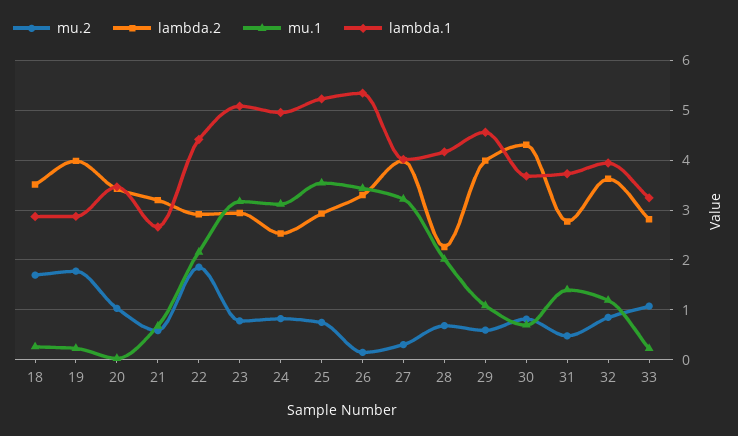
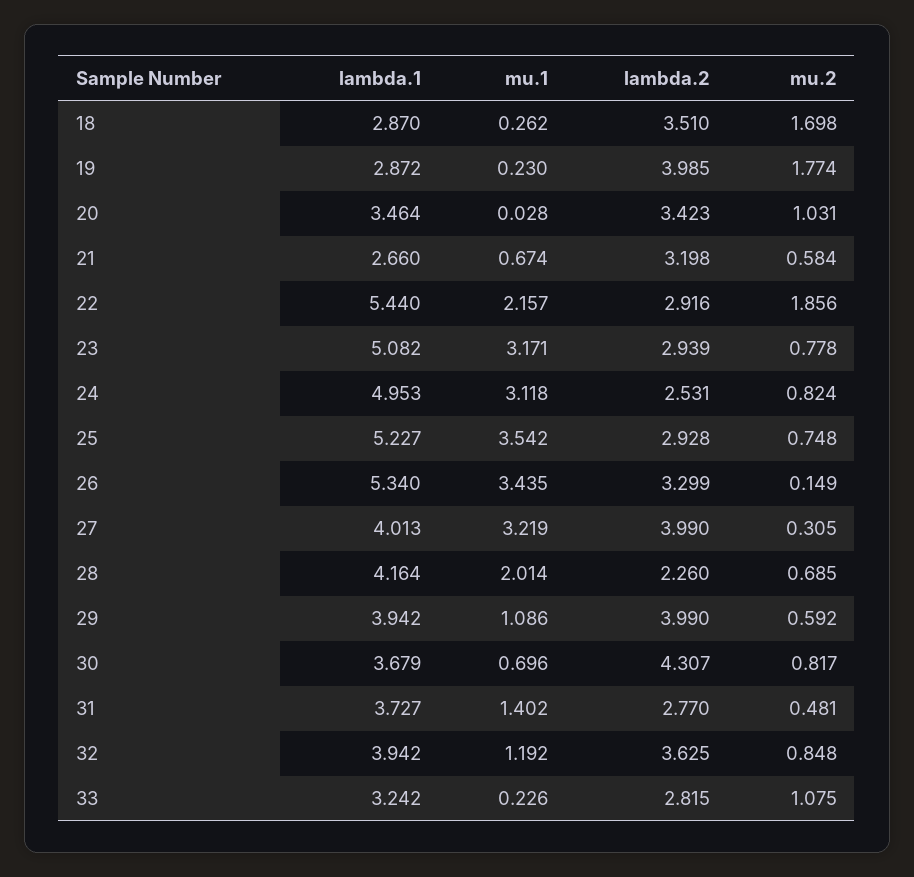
lambda.1, 22: 4.4 -> 5.44
lambda.1, 29: 4.6 -> 3.942

